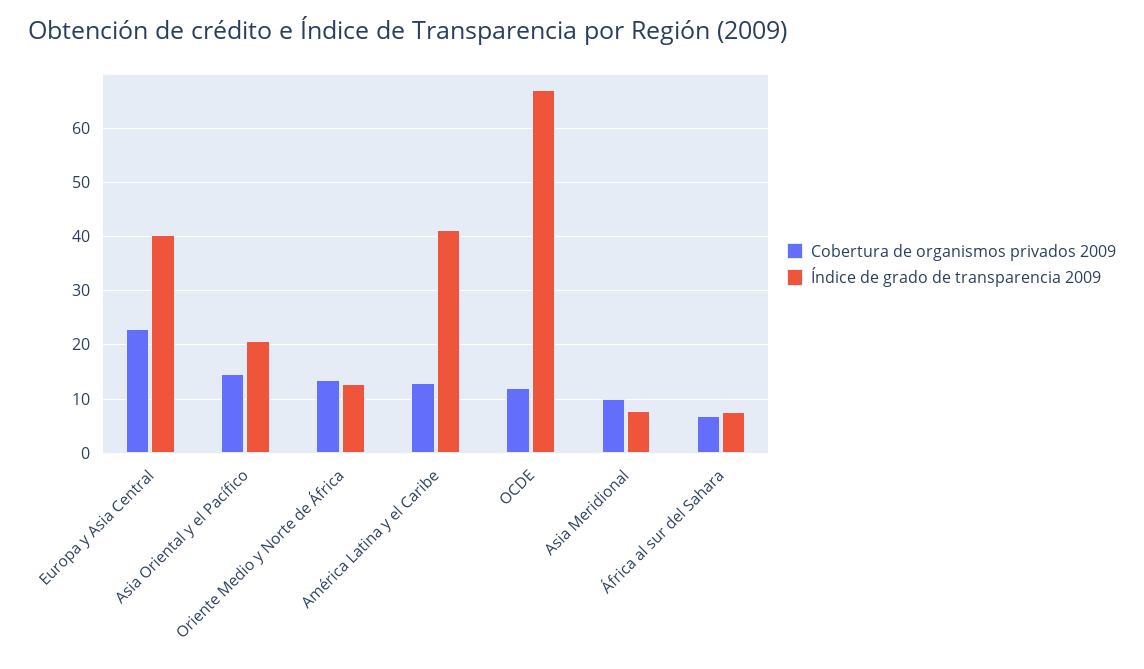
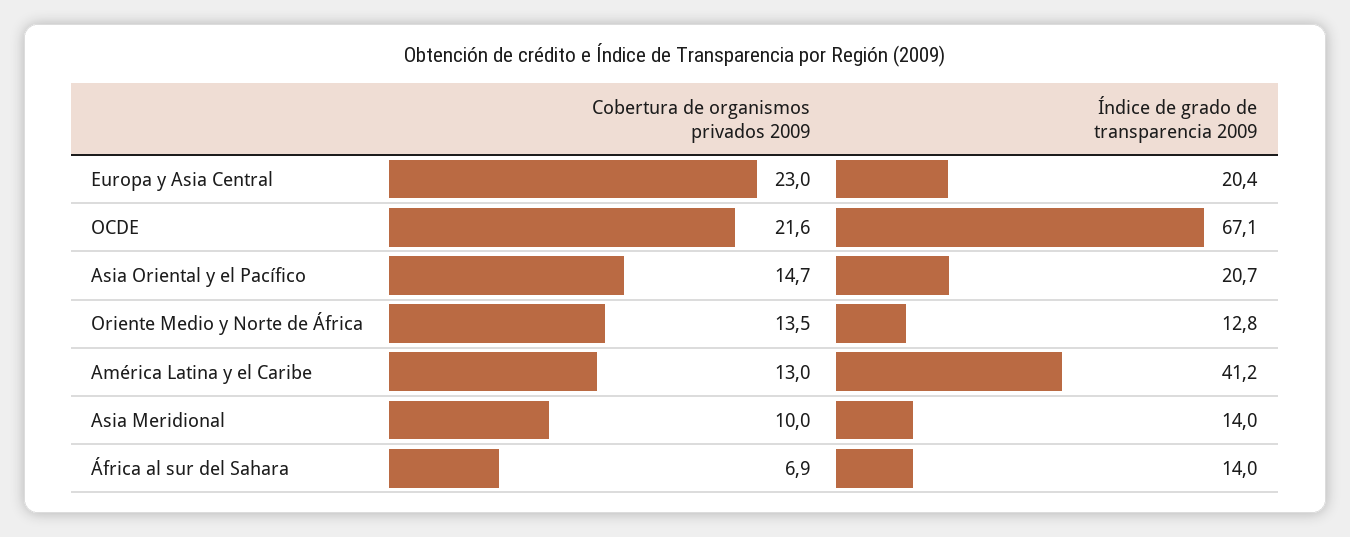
Índice de grado de transparencia 2009, Europa y Asia Central: 40 -> 20.4
Cobertura de organismos privados 2009, OCDE: 12 -> 21.6
Índice de grado de transparencia 2009, Asia Meridional: 8 -> 14
Índice de grado de transparencia 2009, África al sur del Sahara: 8 -> 14

